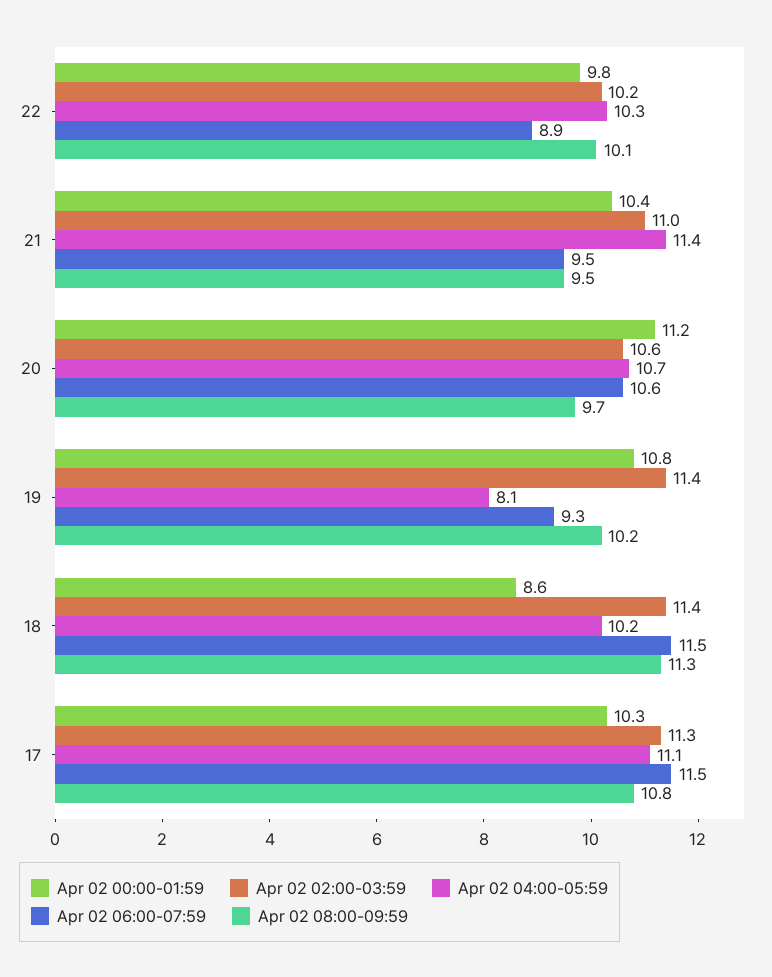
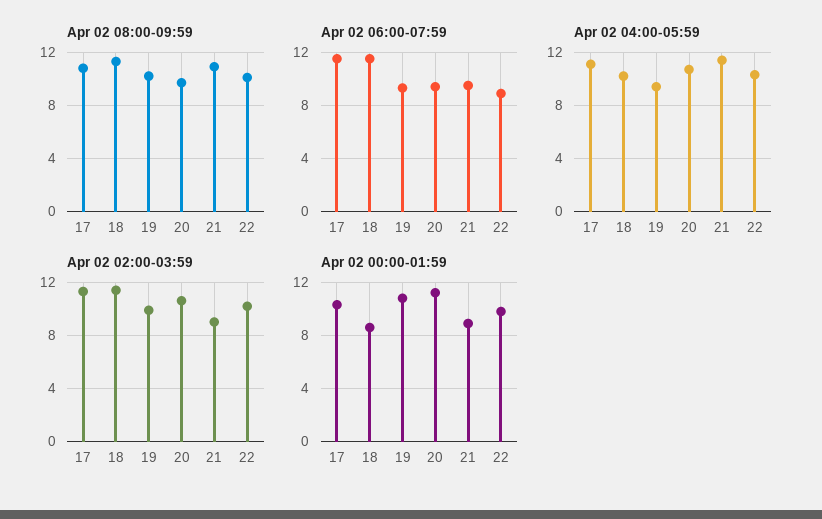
Apr 02 00:00-01:59, 21: 10.4 -> 9
Apr 02 02:00-03:59, 21: 11 -> 9
Apr 02 08:00-09:59, 21: 9.5 -> 11
Apr 02 06:00-07:59, 20: 10.6 -> 9.5
Apr 02 02:00-03:59, 19: 11.4 -> 10
Apr 02 04:00-05:59, 19: 8.1 -> 9.5

